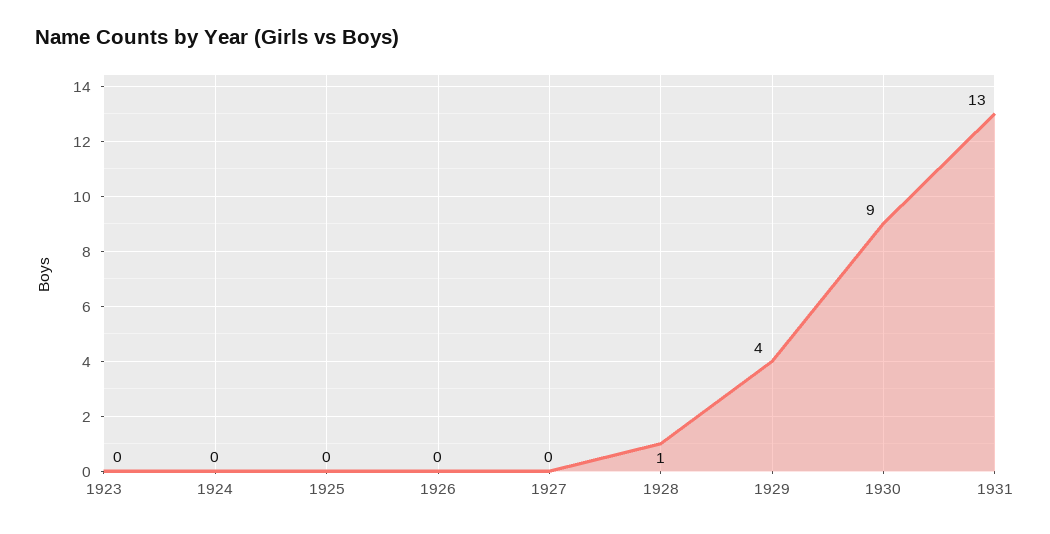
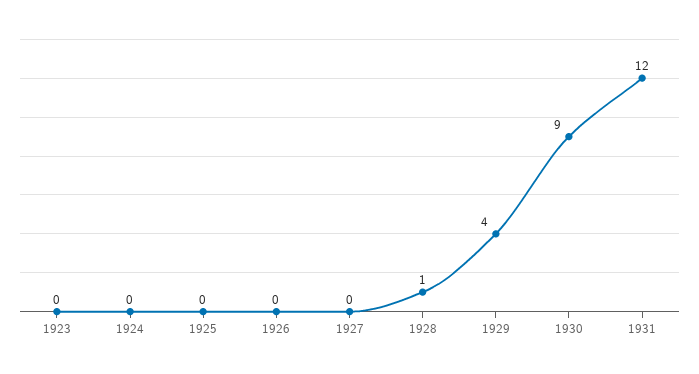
1931: 13 -> 12

